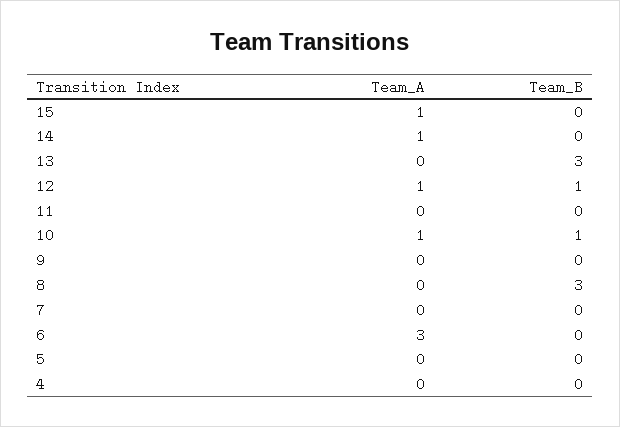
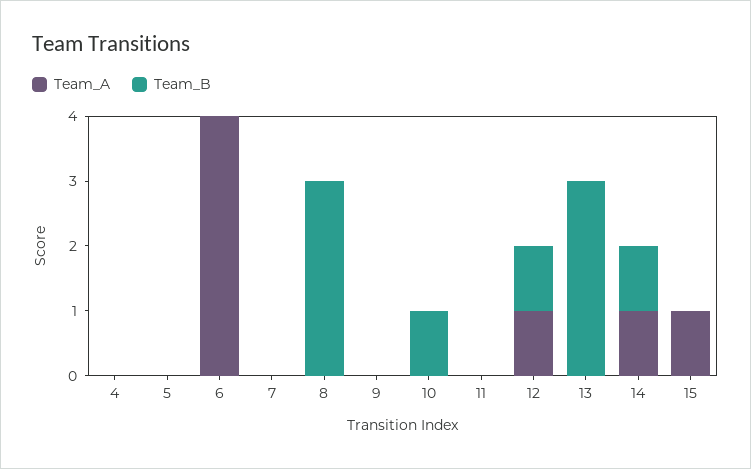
Team_B, 14: 0 -> 1
Team_A, 10: 1 -> 0
Team_A, 6: 3 -> 4

